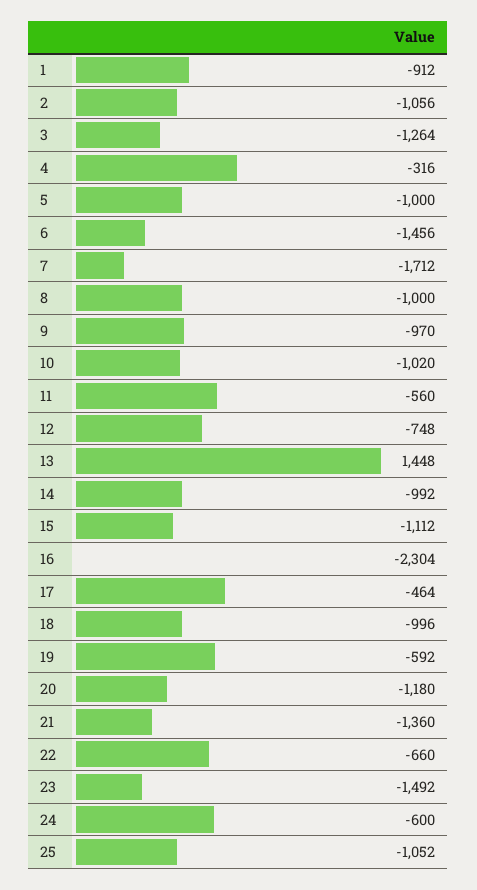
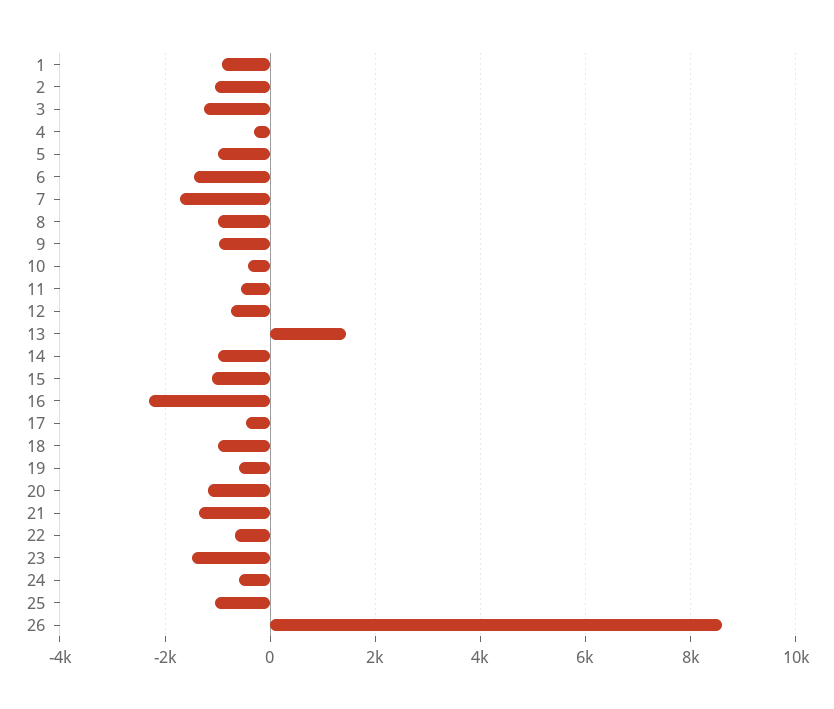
10: -1020 -> -400
26: none -> 8600

